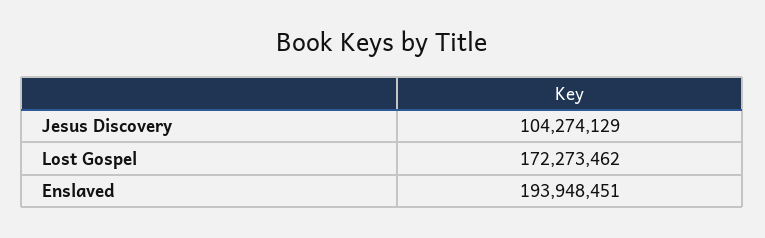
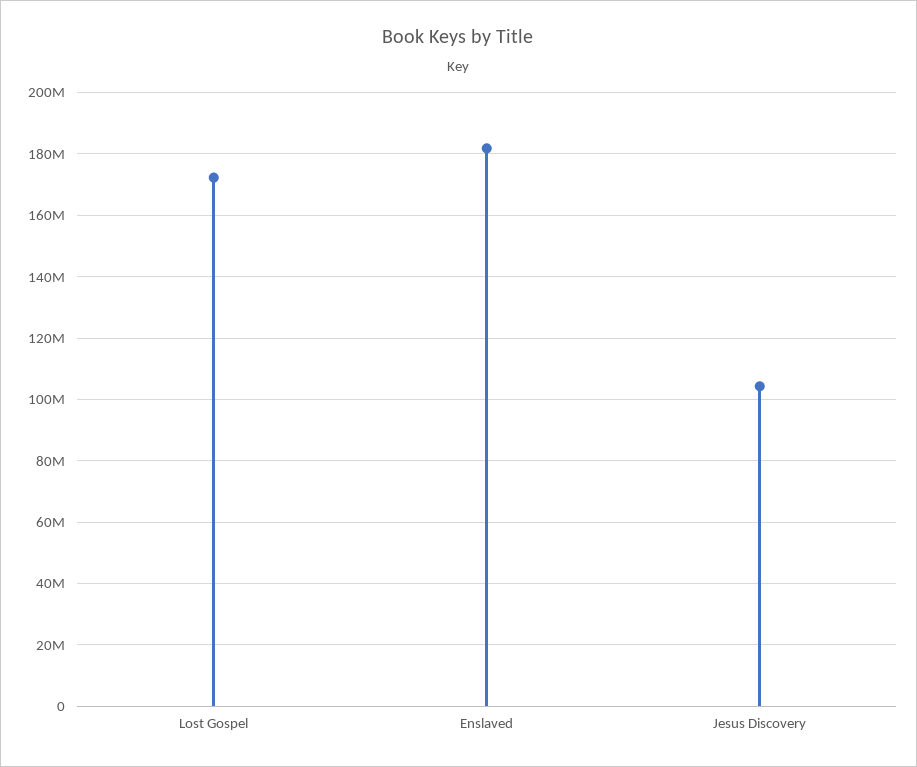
Enslaved: 193948451 -> 182000000

